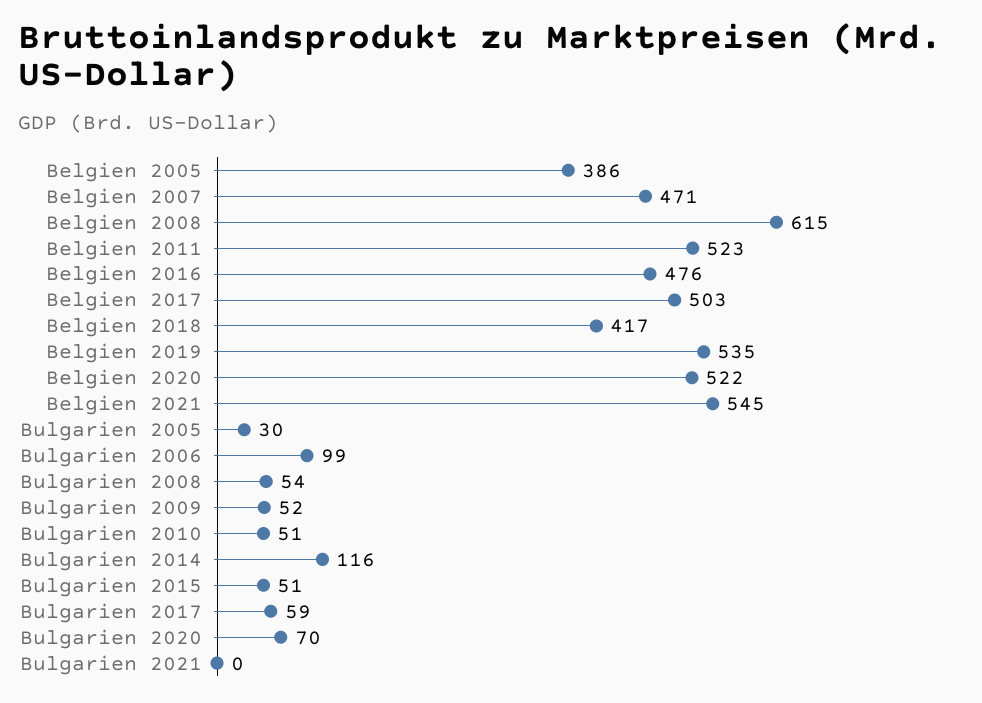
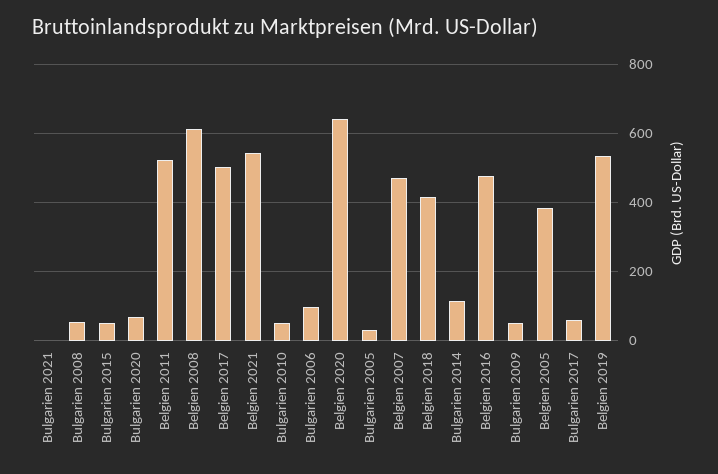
Belgien 2020: 522 -> 640

